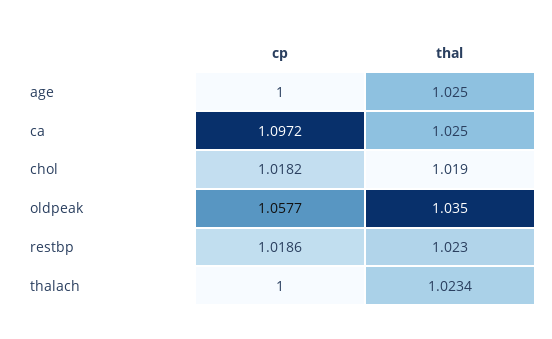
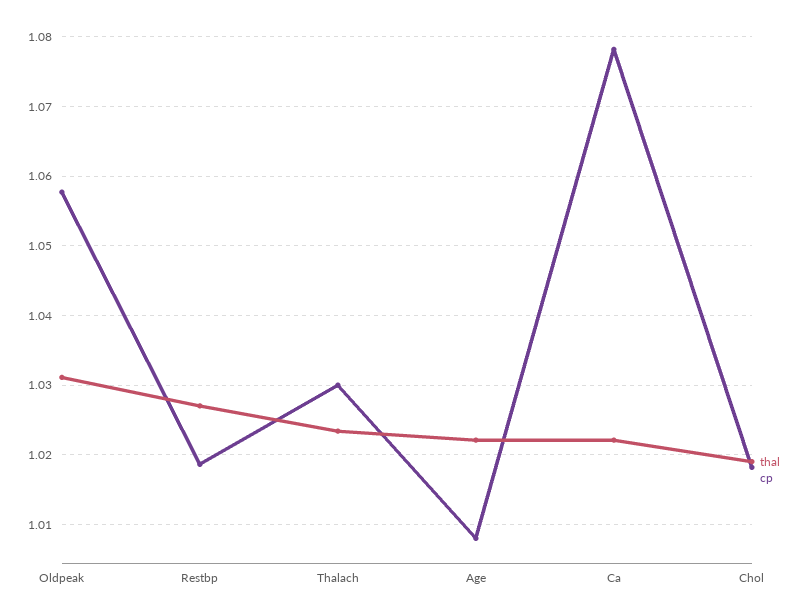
cp, age: 1 -> 1.008
thal, age: 1.025 -> 1.022
cp, ca: 1.0972 -> 1.078
thal, ca: 1.025 -> 1.022
thal, oldpeak: 1.035 -> 1.031
thal, restbp: 1.023 -> 1.027
cp, thalach: 1 -> 1.03

